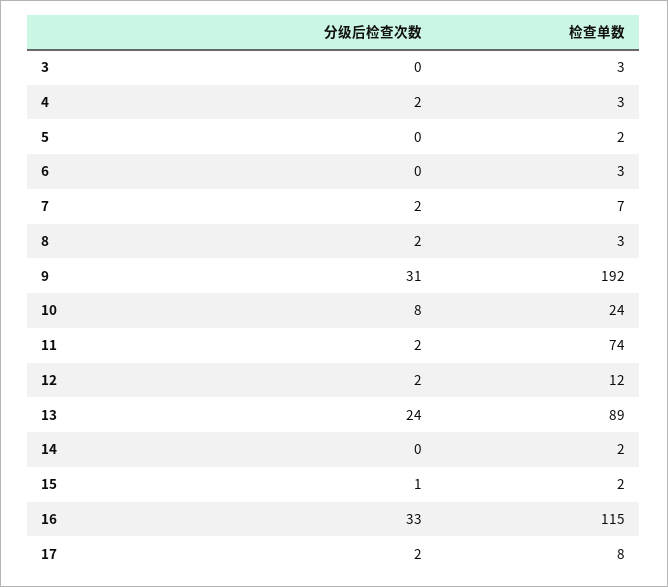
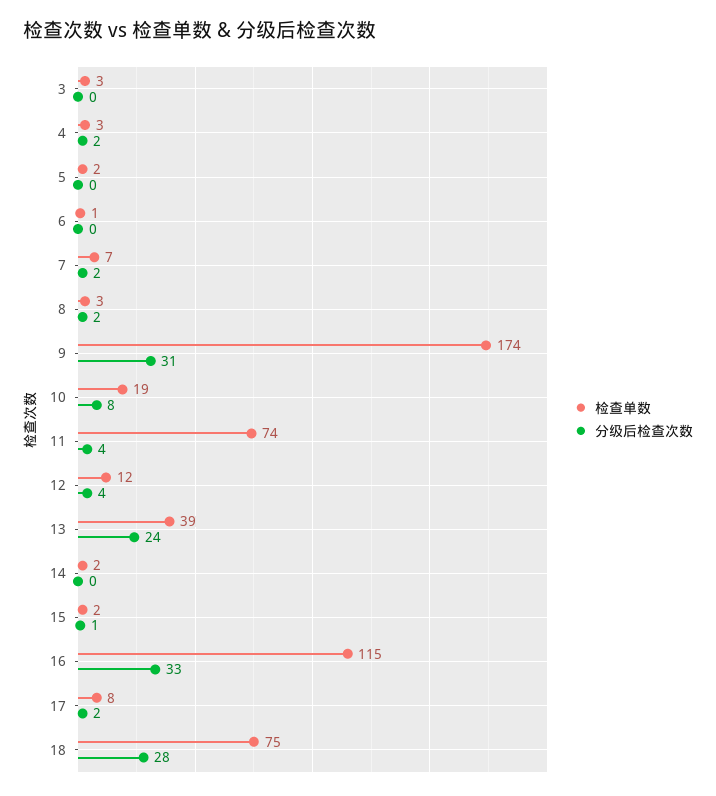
检查单数, 6: 3 -> 1
检查单数, 9: 192 -> 174
检查单数, 10: 24 -> 19
分级后检查次数, 11: 2 -> 4
分级后检查次数, 12: 2 -> 4
检查单数, 13: 89 -> 39
检查单数, 18: none -> 75
分级后检查次数, 18: none -> 28

